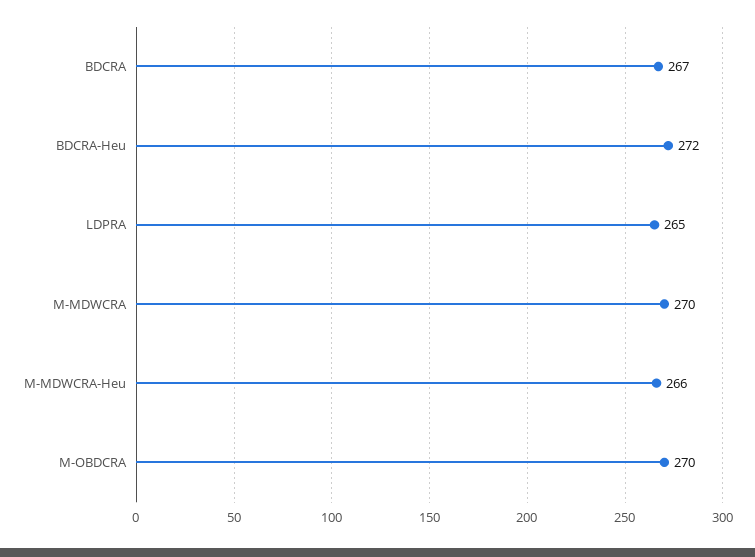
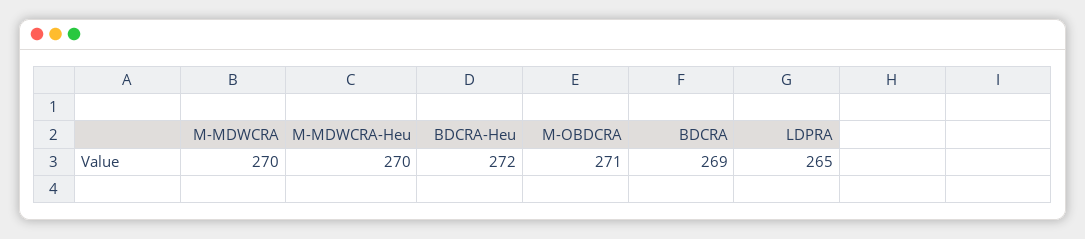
BDCRA: 267 -> 269
M-MDWCRA-Heu: 266 -> 270
M-OBDCRA: 270 -> 271

